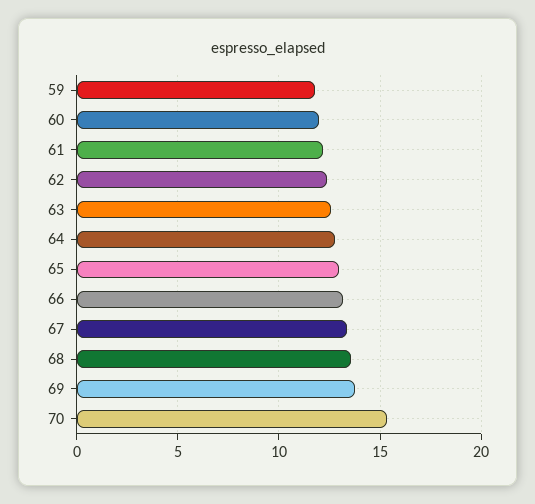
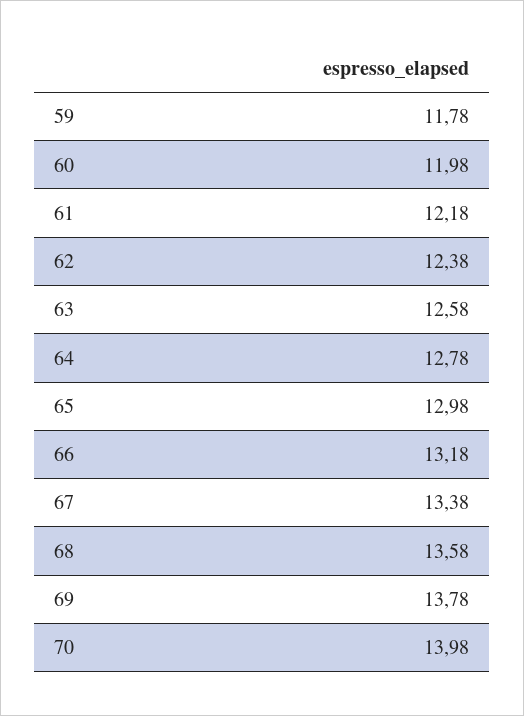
70: 15.5 -> 13.98

